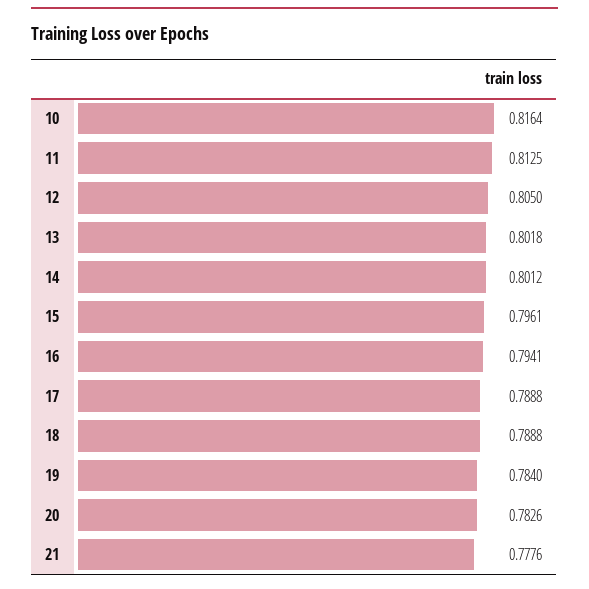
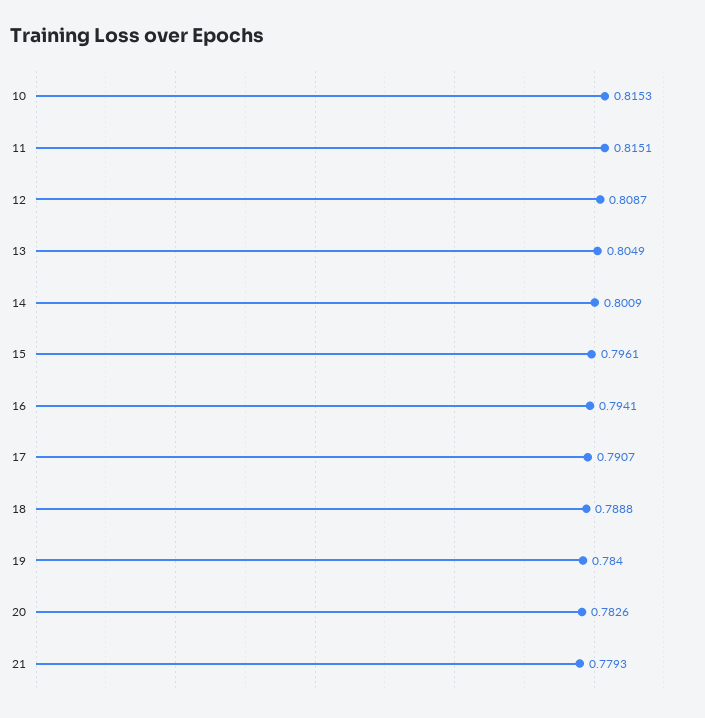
10: 0.8164 -> 0.8153
11: 0.8125 -> 0.8151
12: 0.805 -> 0.8087
13: 0.8018 -> 0.8049
14: 0.8012 -> 0.8009
17: 0.7888 -> 0.7907
21: 0.7776 -> 0.7793

